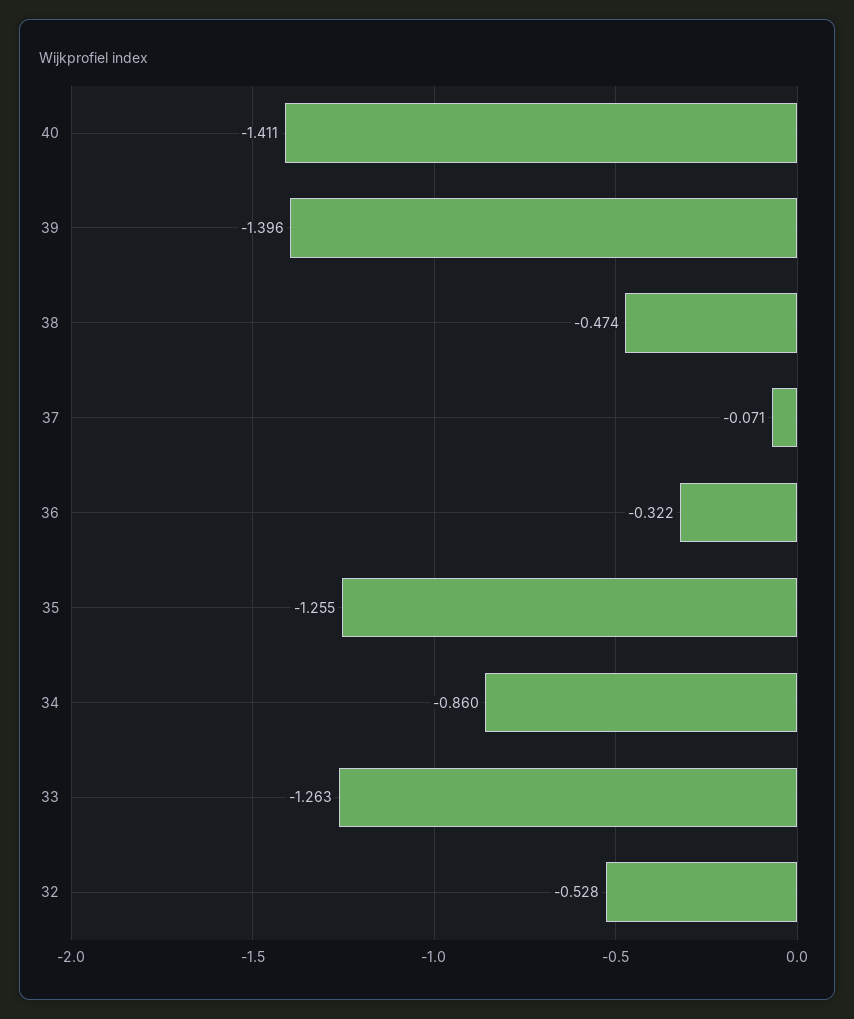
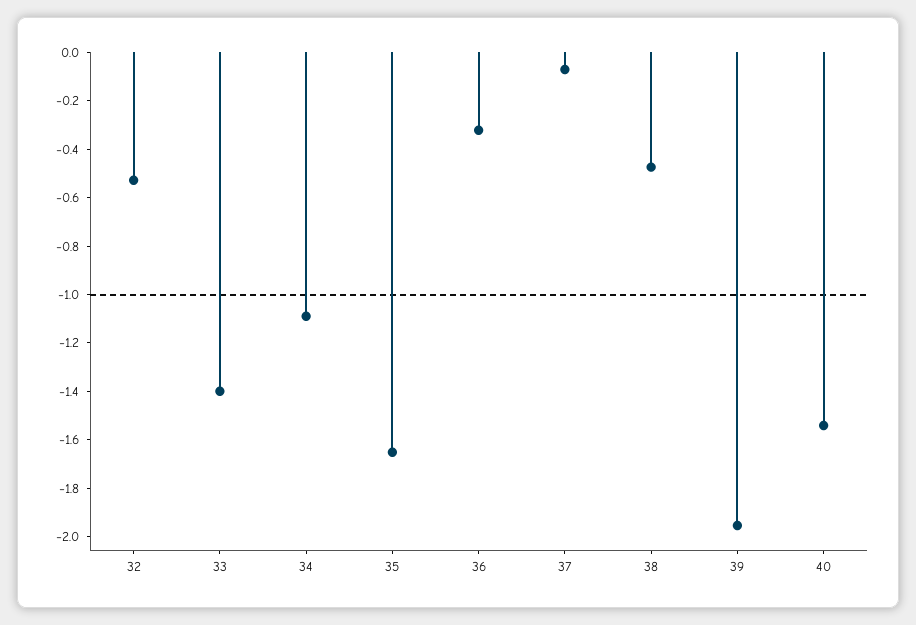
40: -1.411 -> -1.55
39: -1.396 -> -1.95
35: -1.255 -> -1.65
34: -0.86 -> -1.1
33: -1.263 -> -1.4

